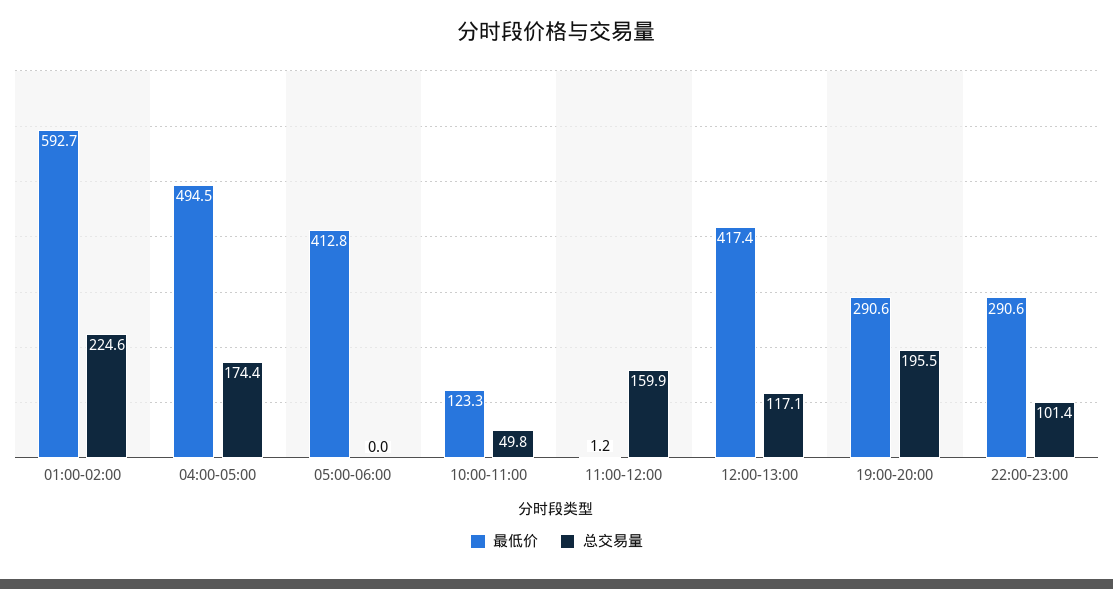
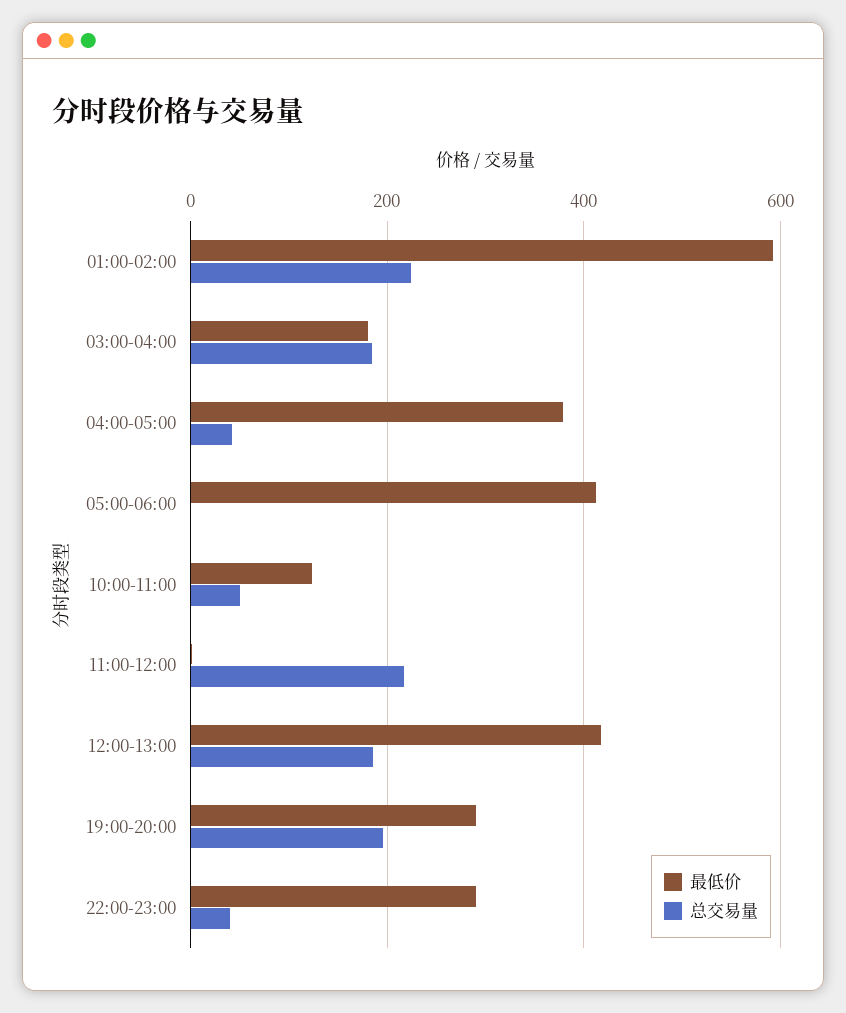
最低价, 04:00-05:00: 494.5 -> 380
总交易量, 04:00-05:00: 174.4 -> 40
总交易量, 11:00-12:00: 159.9 -> 220
总交易量, 12:00-13:00: 117.1 -> 180
总交易量, 22:00-23:00: 101.4 -> 40
最低价, 03:00-04:00: none -> 180
总交易量, 03:00-04:00: none -> 180

